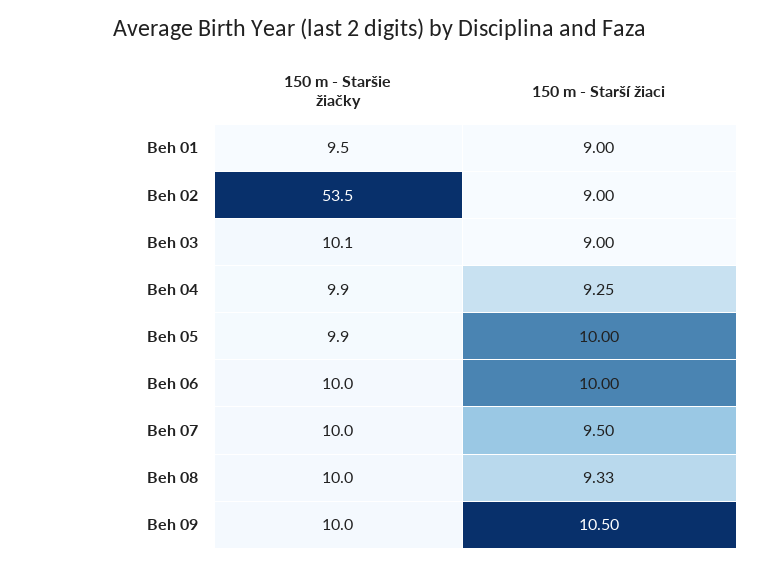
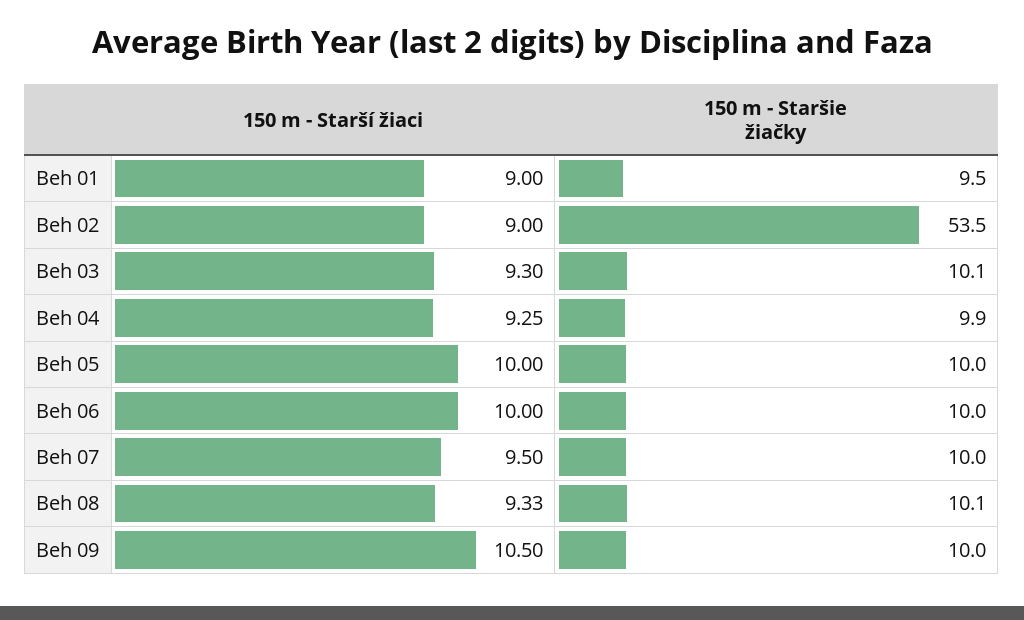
150 m - Starší žiaci, Beh 03: 9 -> 9.3
150 m - Staršie žiačky, Beh 05: 9.9 -> 10
150 m - Staršie žiačky, Beh 08: 10 -> 10.1

